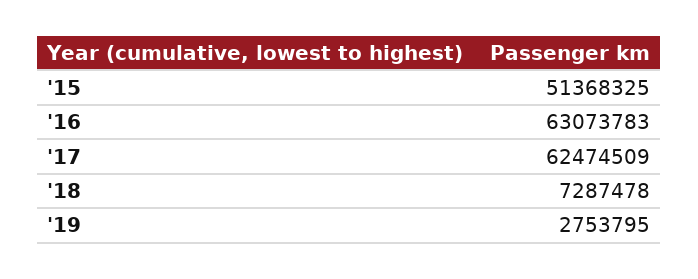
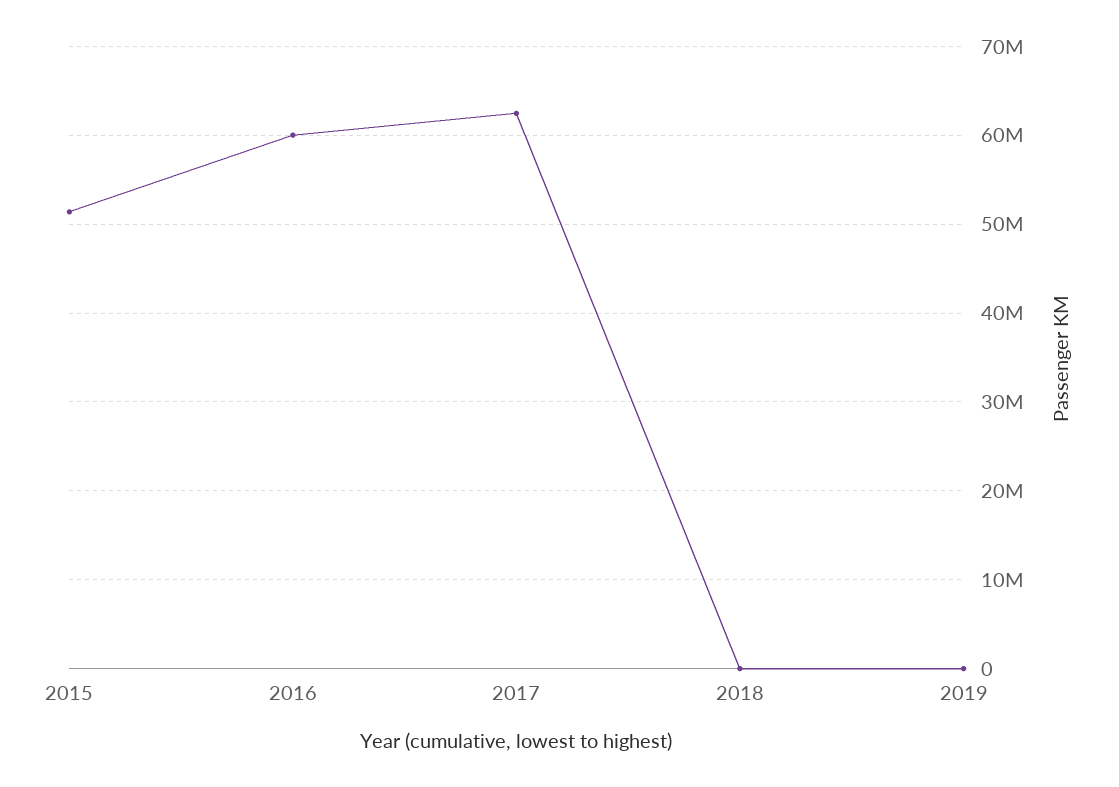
'16: 63073783 -> 60000000
'18: 7287478 -> 0
'19: 2753795 -> 0

